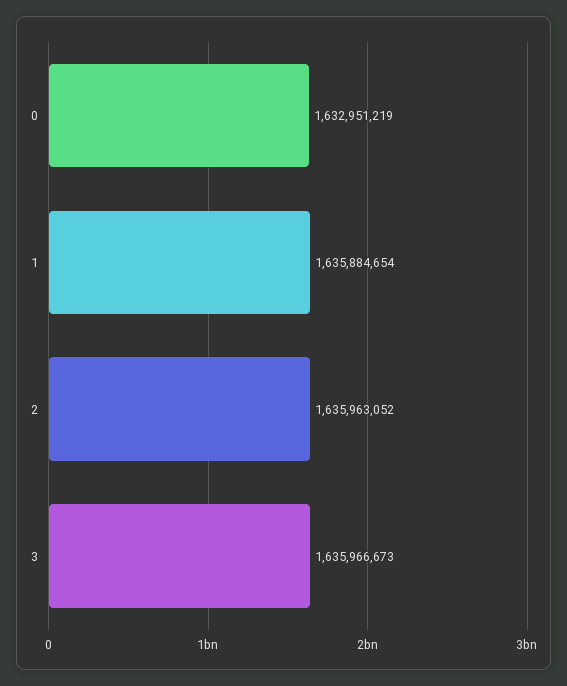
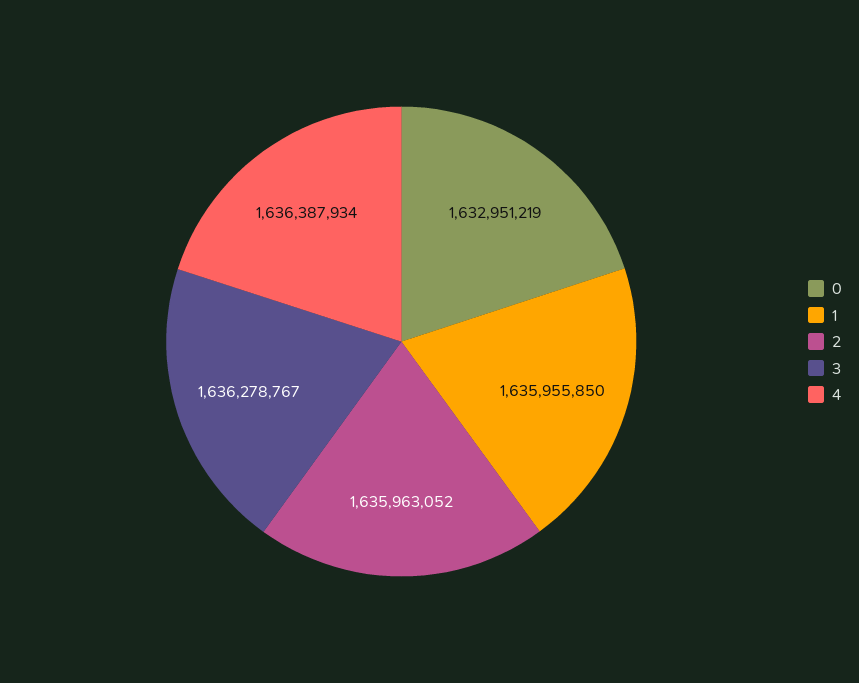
1: 1635884654 -> 1635955850
3: 1635966673 -> 1636278767
4: none -> 1636387934

